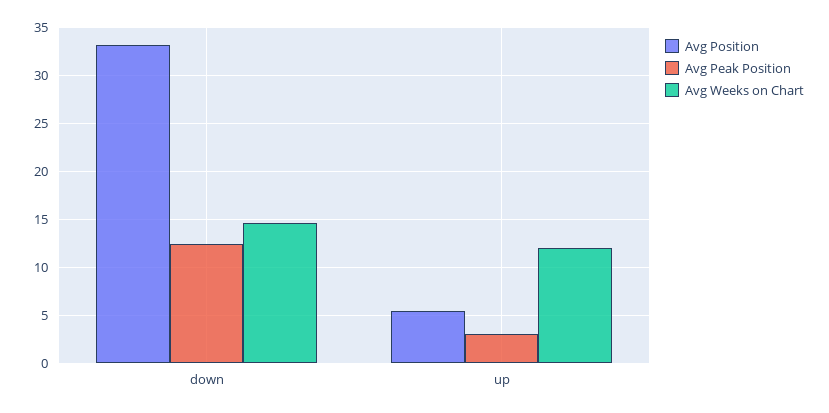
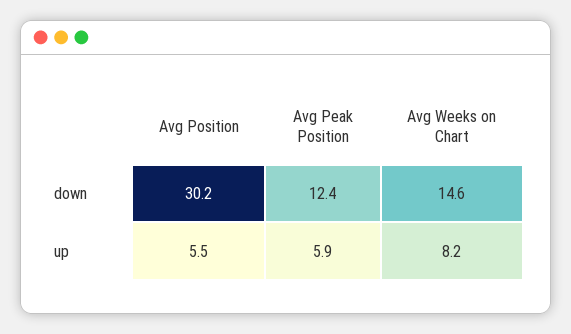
Avg Position, down: 33 -> 30.2
Avg Peak Position, up: 3 -> 5.9
Avg Weeks on Chart, up: 12 -> 8.2

